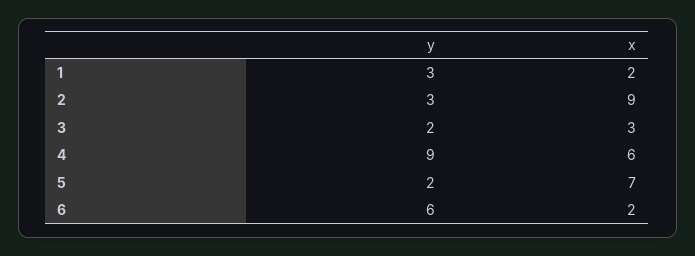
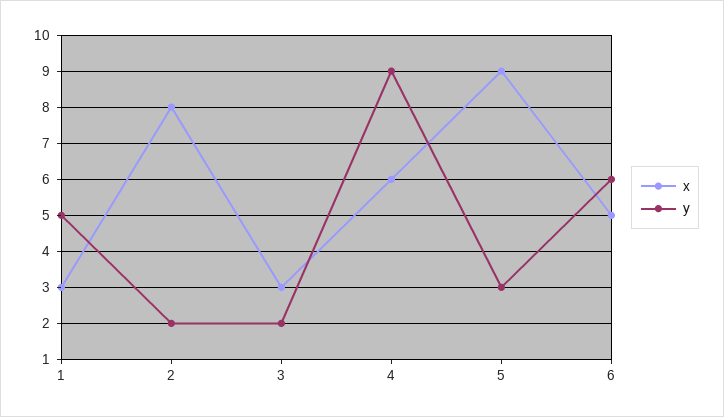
y, 1: 3 -> 5
x, 1: 2 -> 3
y, 2: 3 -> 2
x, 2: 9 -> 8
y, 5: 2 -> 3
x, 5: 7 -> 9
x, 6: 2 -> 5

